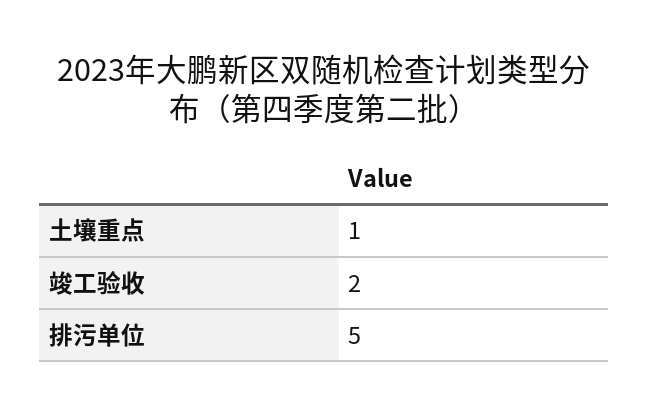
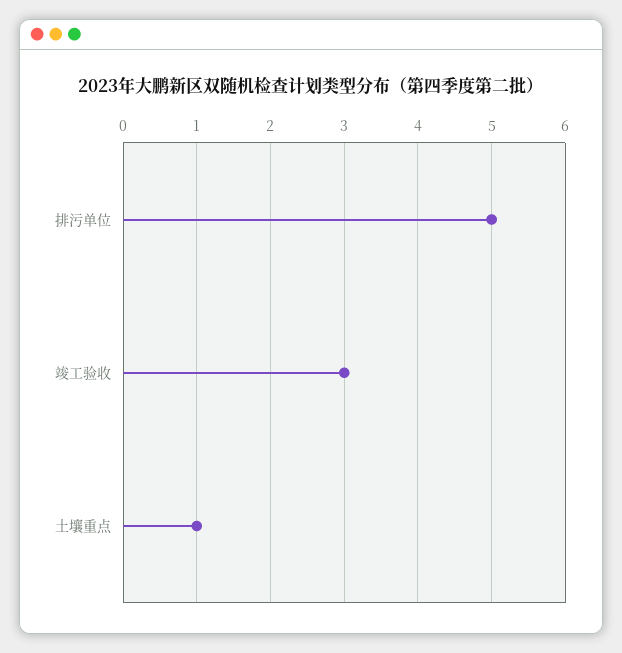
竣工验收: 2 -> 3

